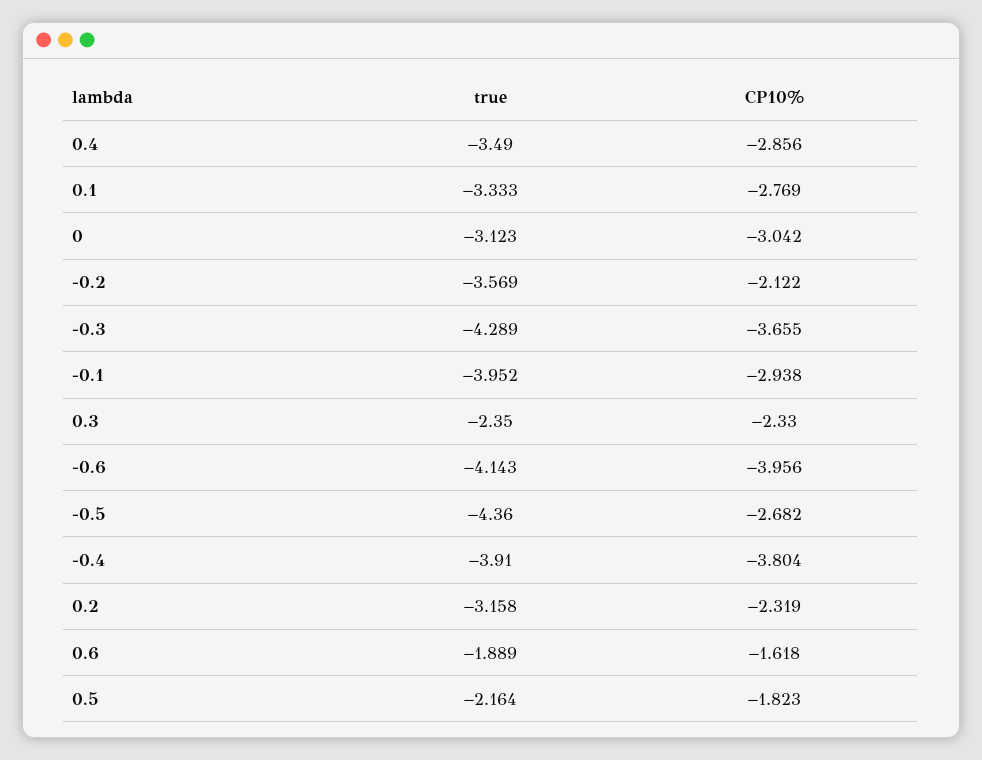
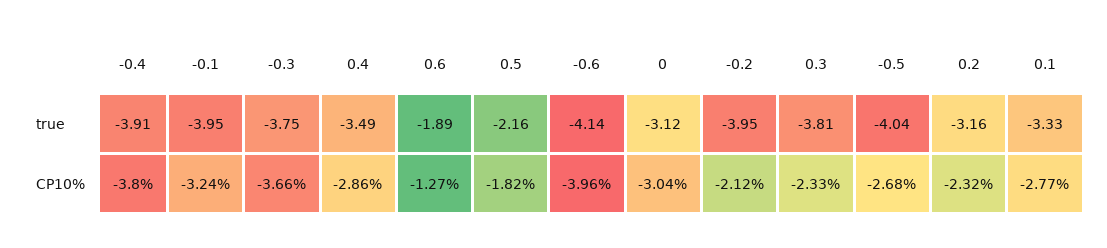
true, -0.2: -3.569 -> -3.95
true, -0.3: -4.289 -> -3.75
CP10%, -0.1: -2.938 -> -3.24
true, 0.3: -2.35 -> -3.81
true, -0.5: -4.36 -> -4.04
CP10%, 0.6: -1.618 -> -1.27

